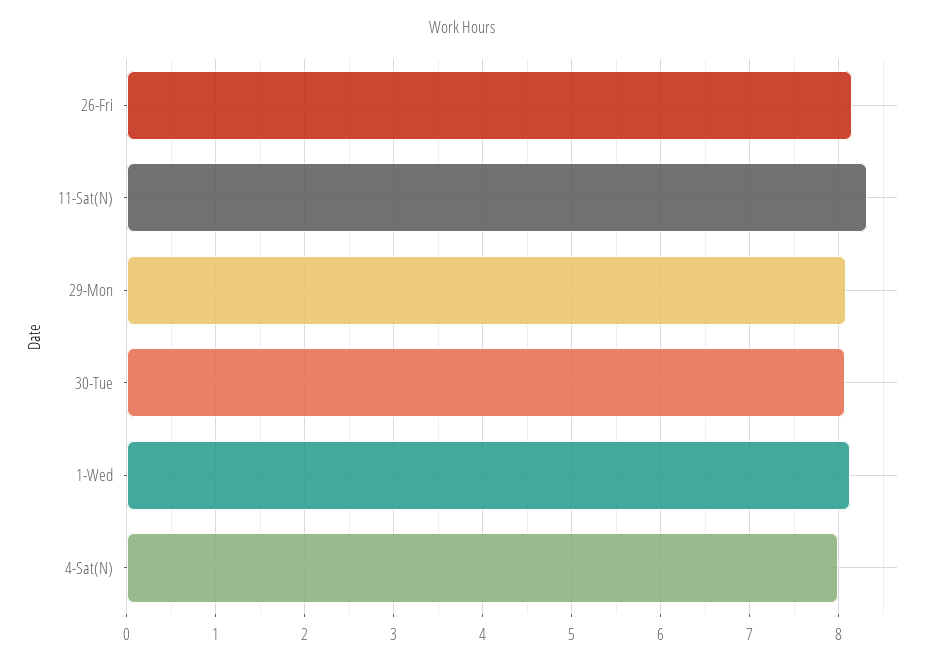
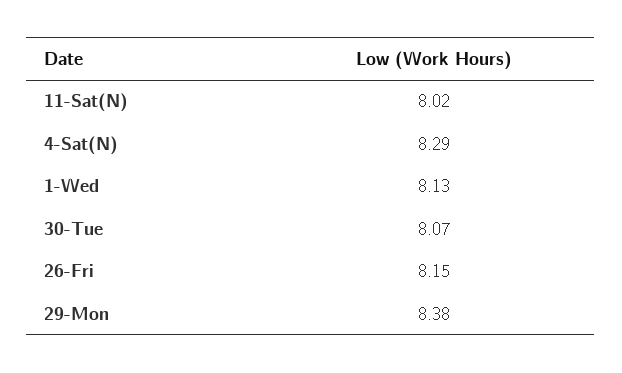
11-Sat(N): 8.3 -> 8.02
29-Mon: 8.1 -> 8.38
4-Sat(N): 8 -> 8.29

